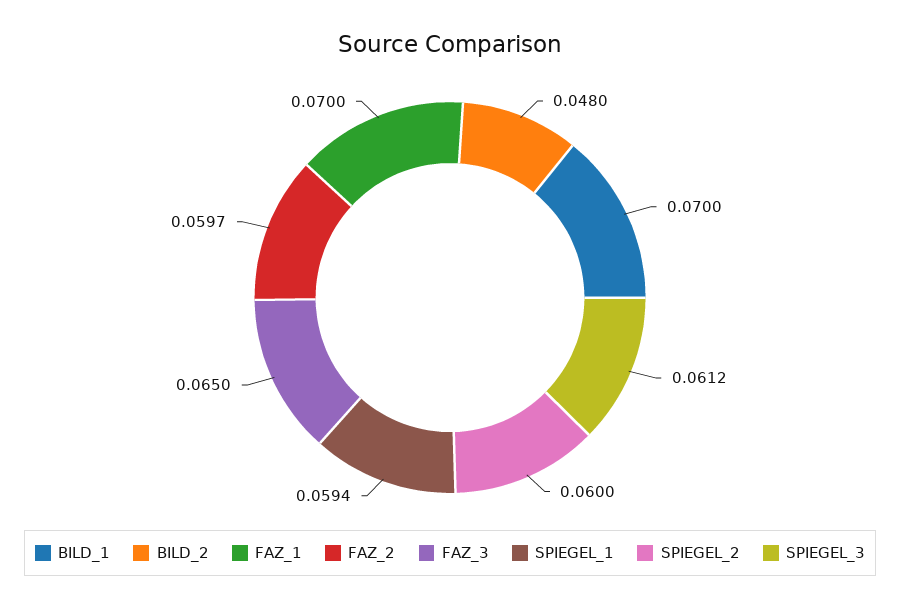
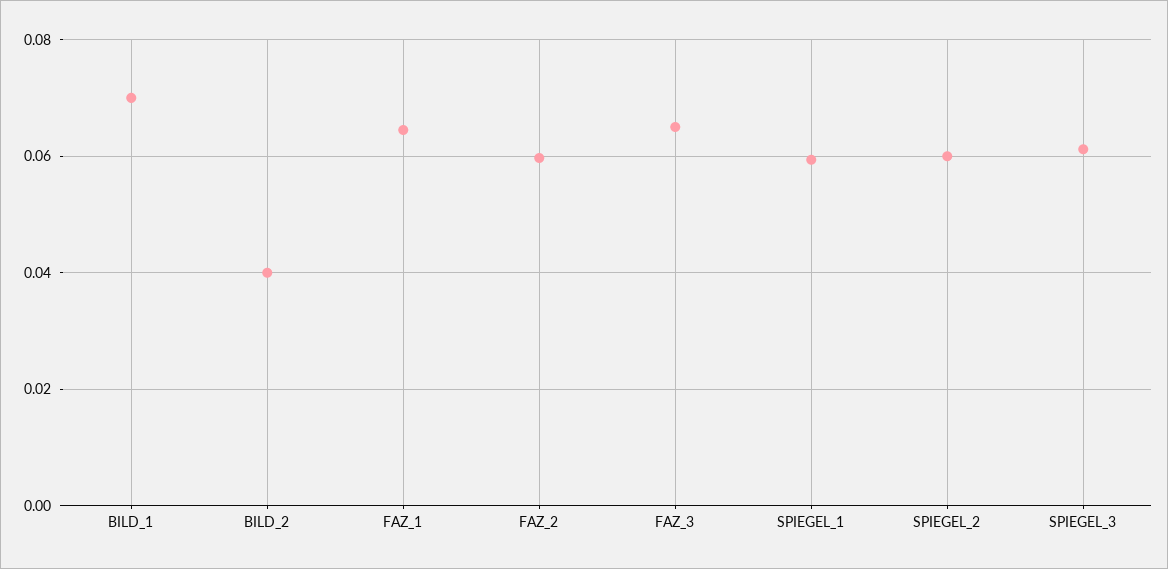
BILD_2: 0.048 -> 0.04
FAZ_1: 0.07 -> 0.064

